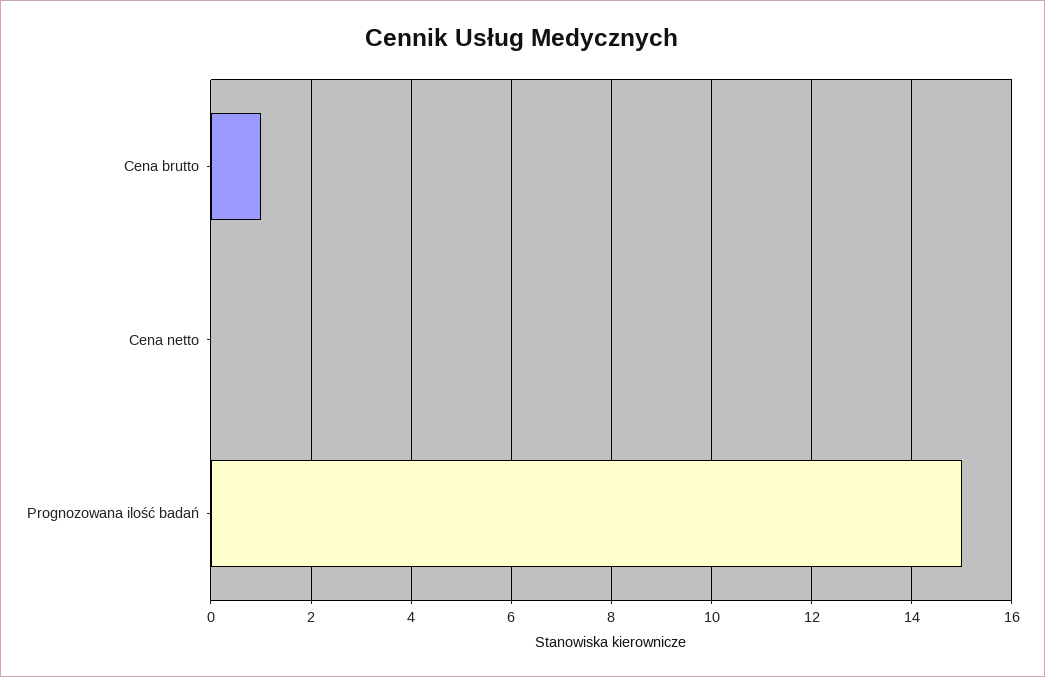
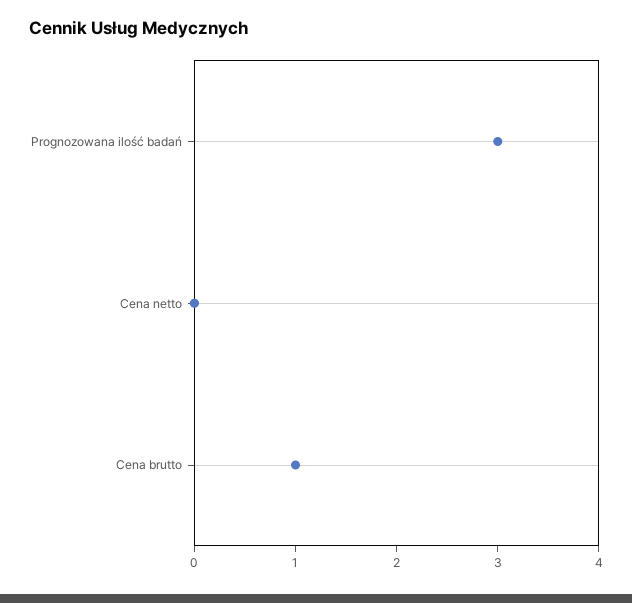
Prognozowana ilość badań: 15 -> 3

